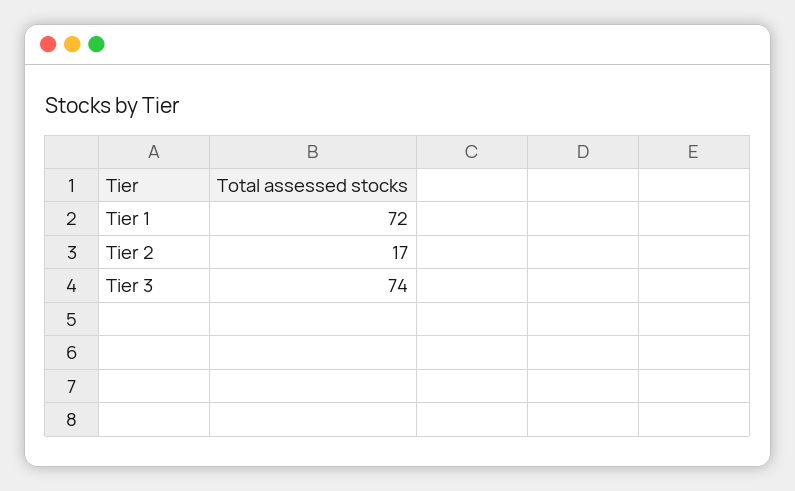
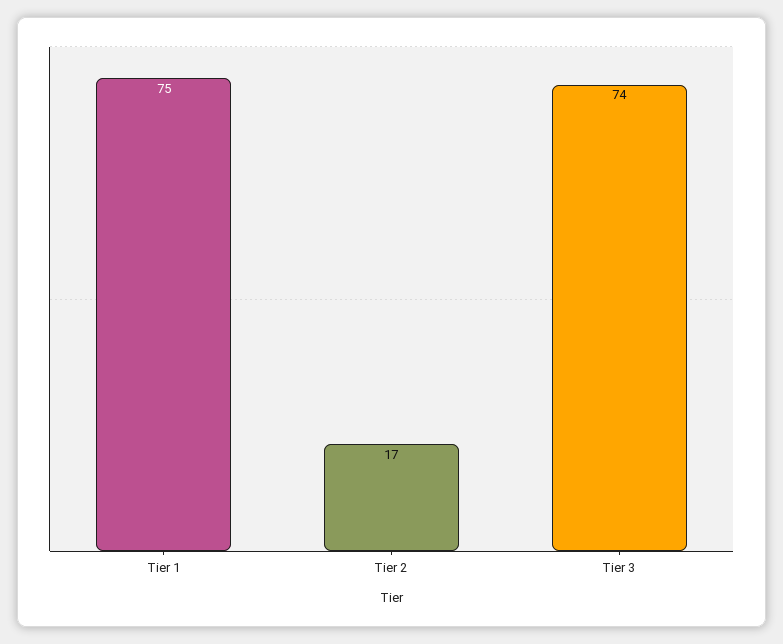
Tier 1: 72 -> 75

